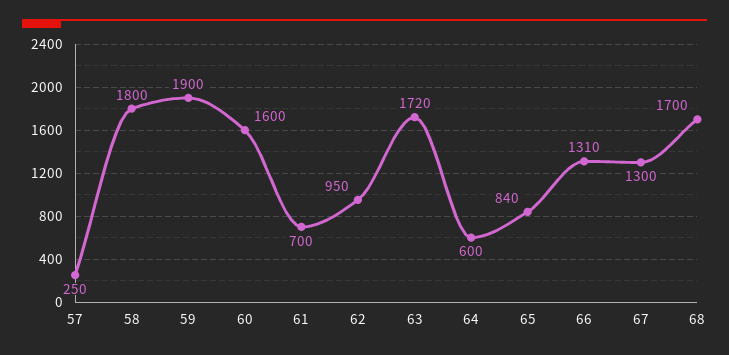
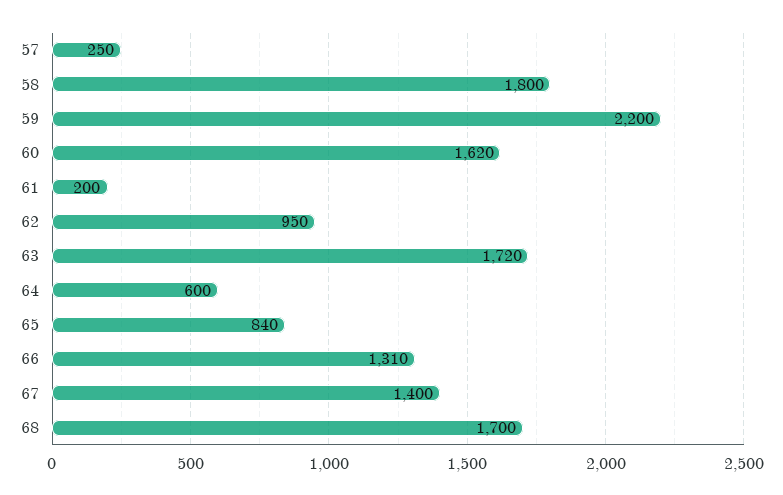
59: 1900 -> 2200
60: 1600 -> 1620
61: 700 -> 200
67: 1300 -> 1400

